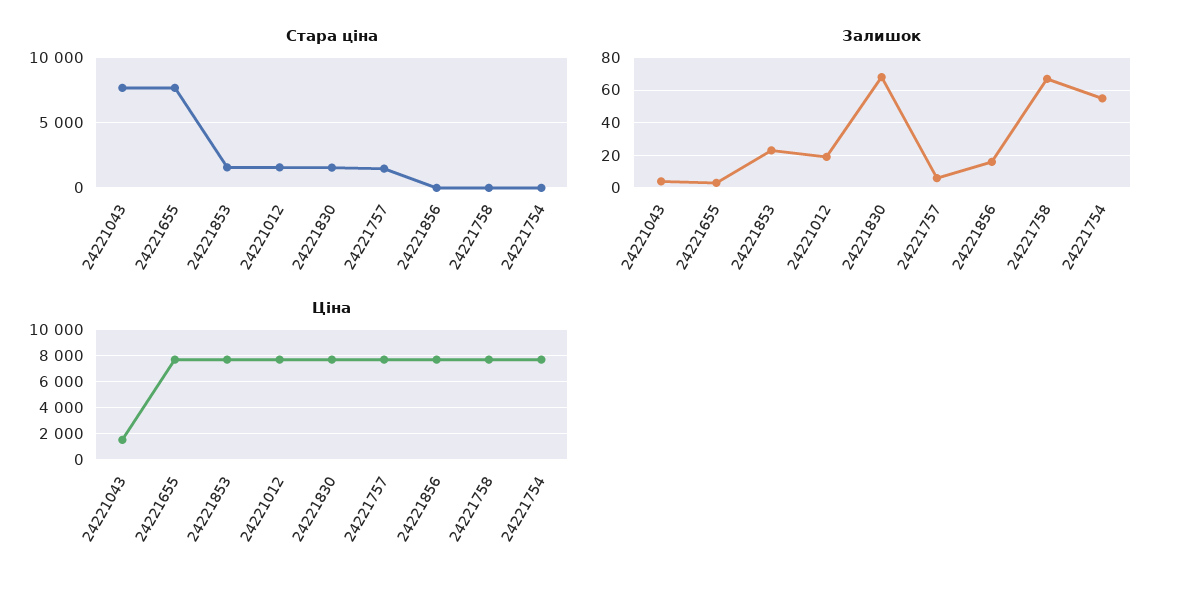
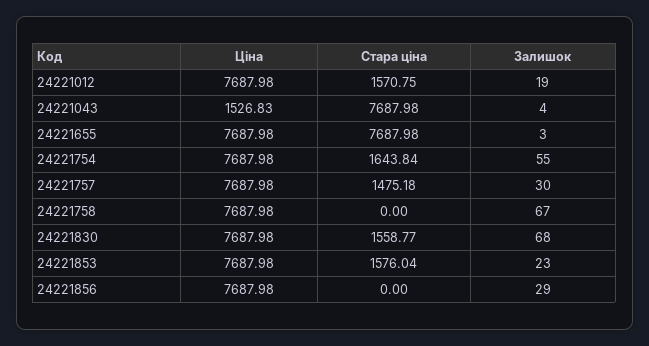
Стара ціна, 24221754: 0 -> 1643.84
Залишок, 24221757: 5 -> 30
Залишок, 24221856: 15 -> 29

